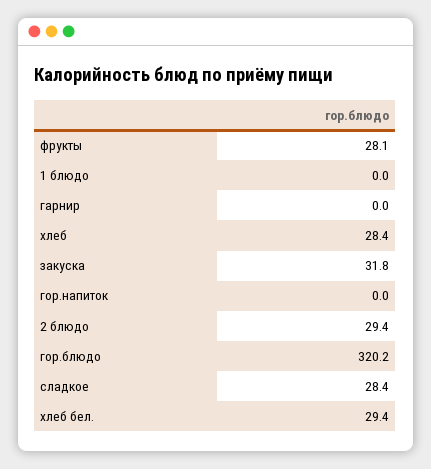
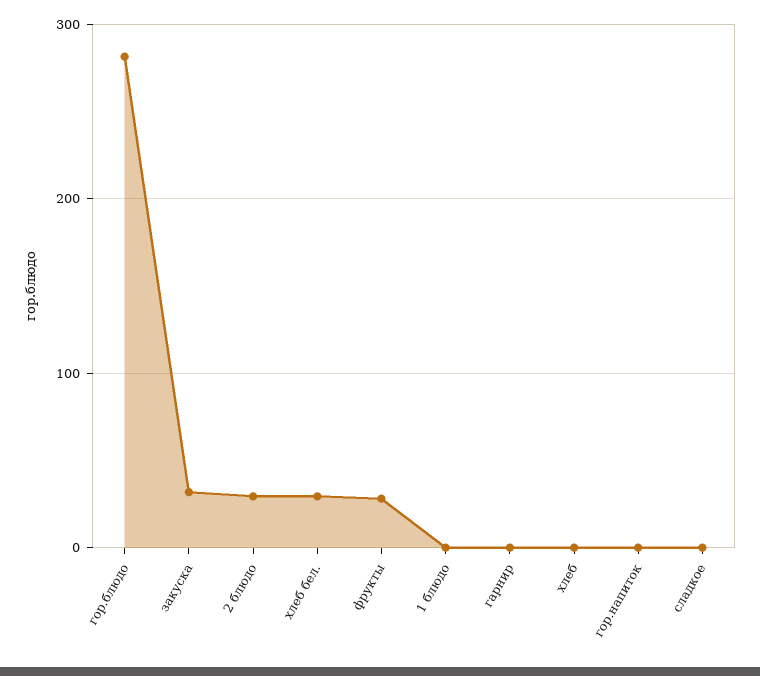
хлеб: 28.4 -> 0
гор.блюдо: 320.2 -> 280
сладкое: 28.4 -> 0

